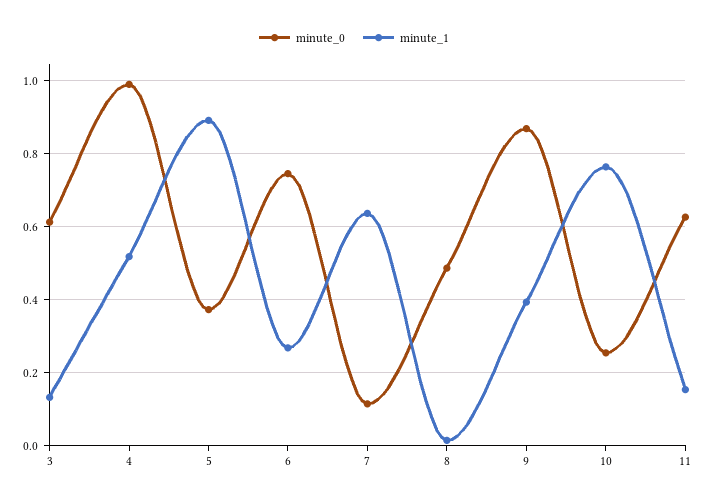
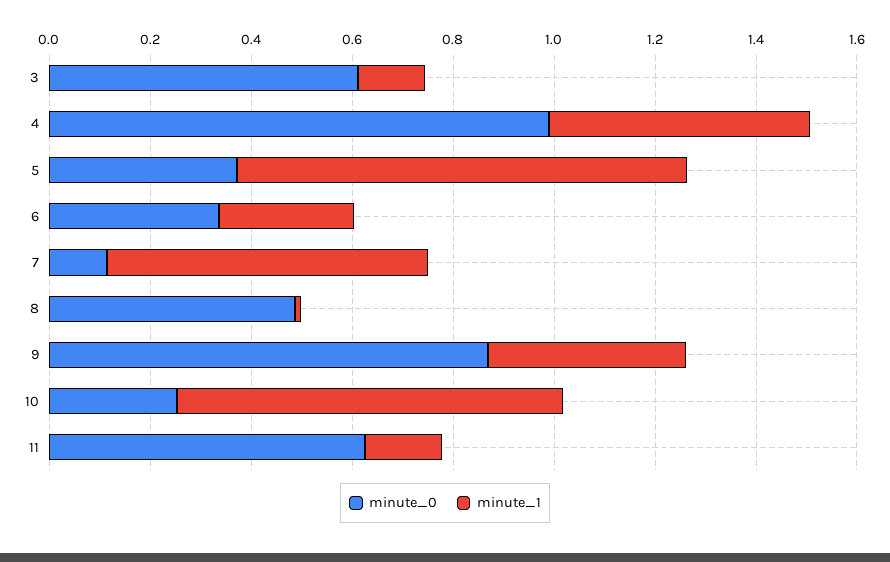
minute_0, 6: 0.74 -> 0.35

